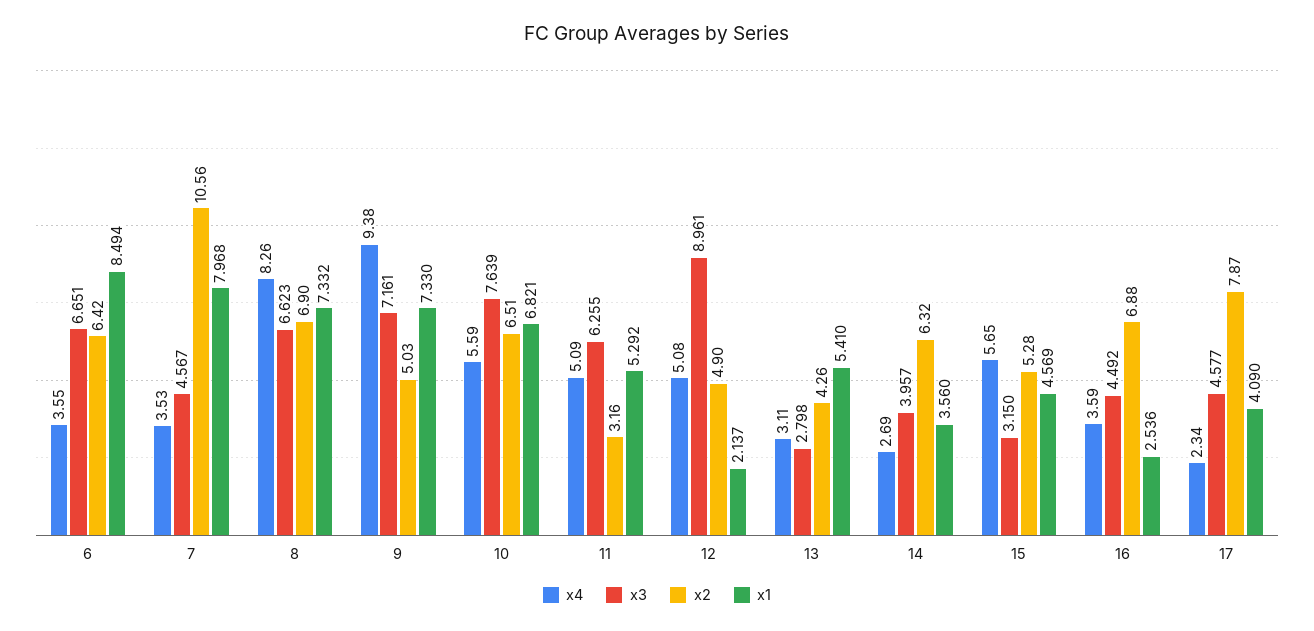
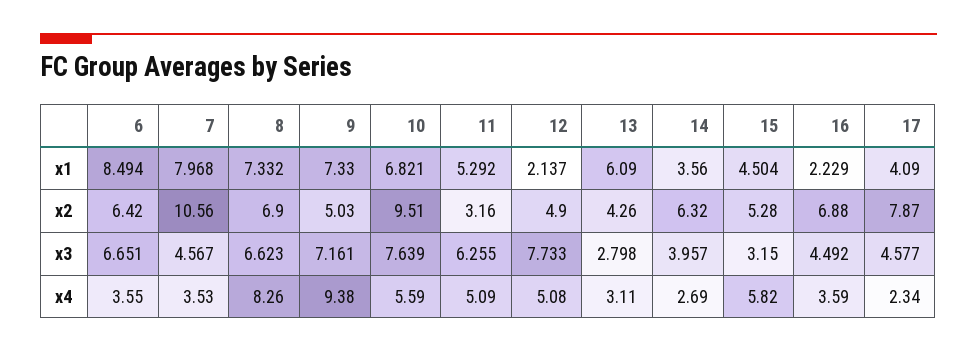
x2, 10: 6.51 -> 9.51
x3, 12: 8.961 -> 7.733
x1, 13: 5.41 -> 6.09
x4, 15: 5.65 -> 5.82
x1, 15: 4.569 -> 4.504
x1, 16: 2.536 -> 2.229

